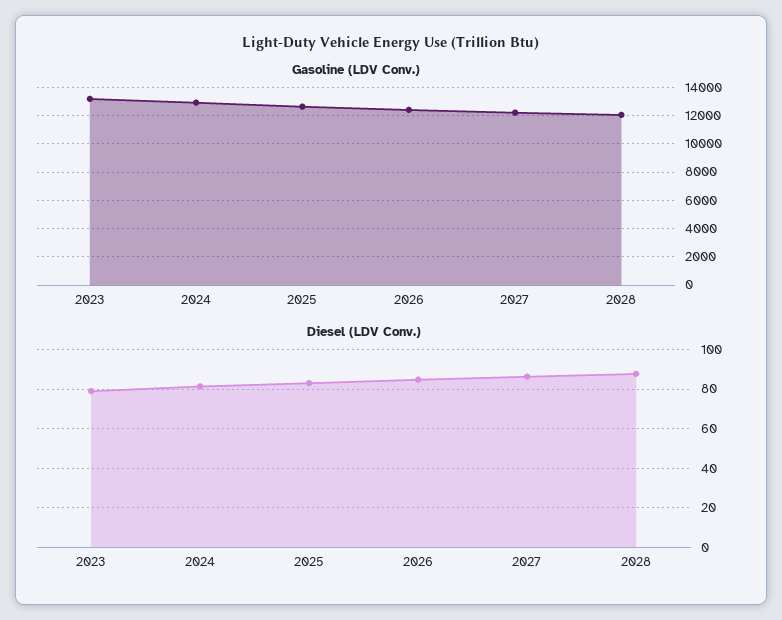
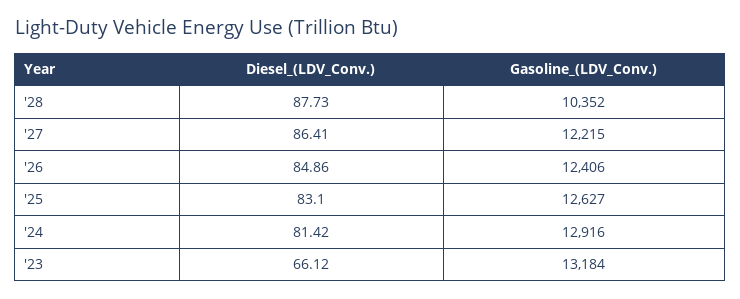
Gasoline (LDV Conv.), 2028: 12000 -> 10352
Diesel (LDV Conv.), 2023: 80 -> 66.12

